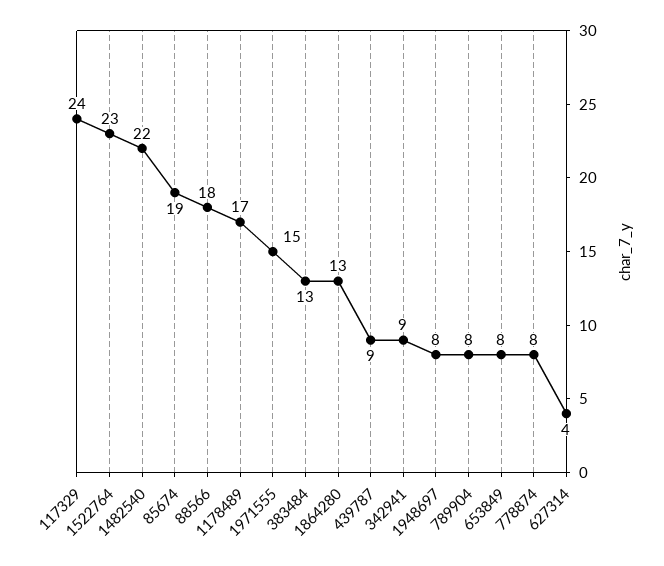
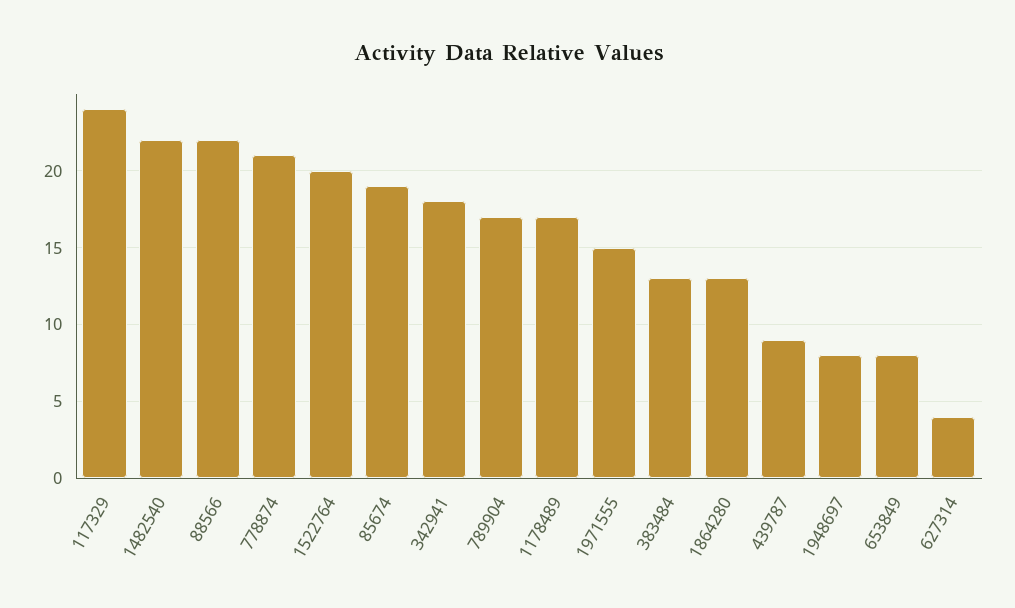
1522764: 23 -> 20
88566: 18 -> 22
342941: 9 -> 18
789904: 8 -> 17
778874: 8 -> 21

